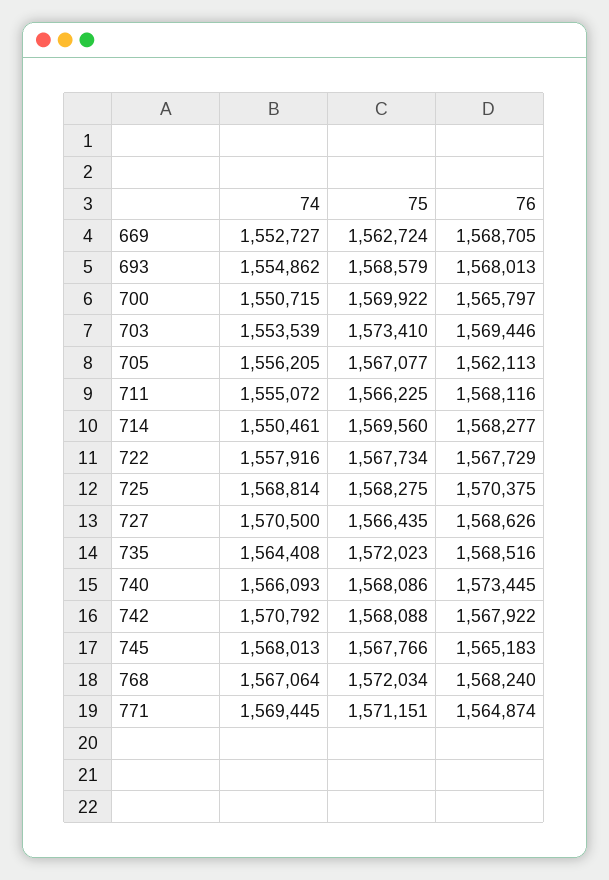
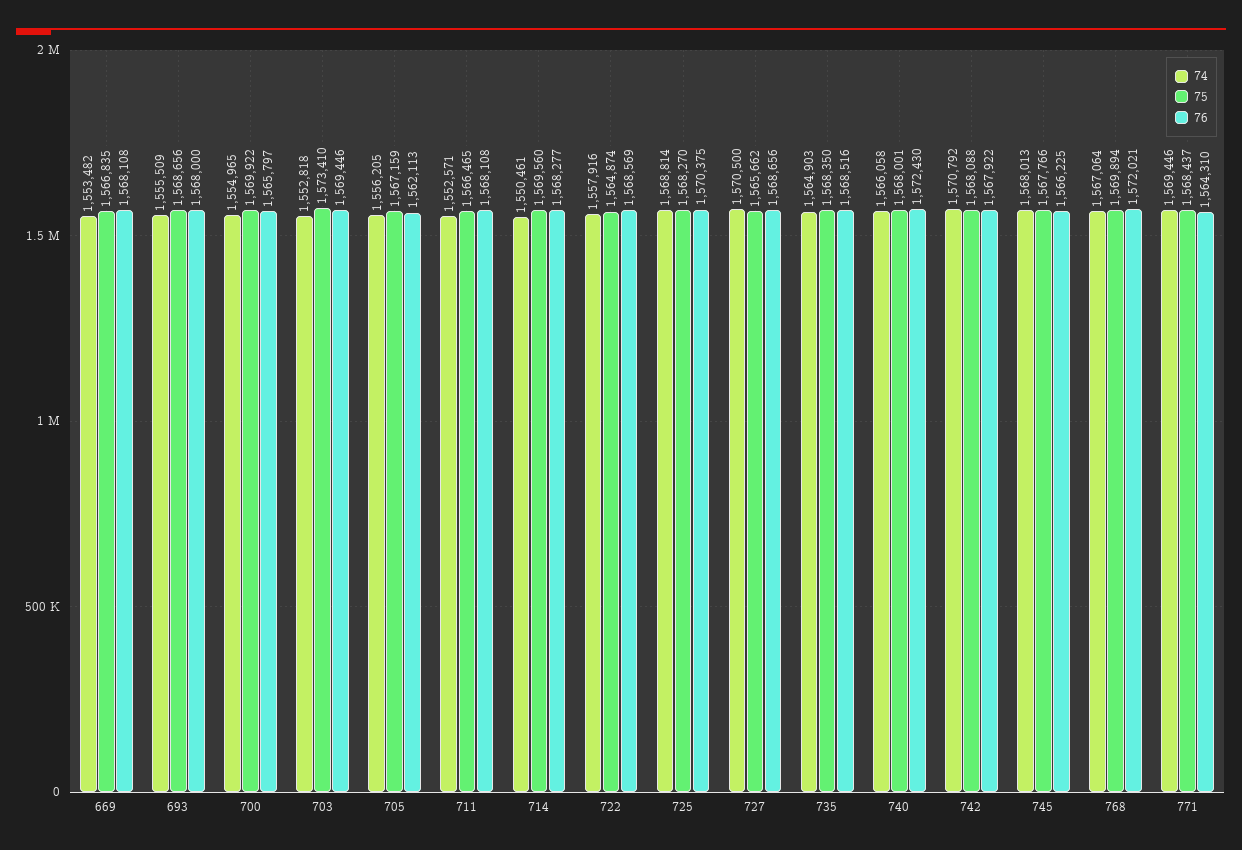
74, 669: 1552727 -> 1553482
75, 669: 1562724 -> 1566835
76, 669: 1568705 -> 1568108
74, 693: 1554862 -> 1555509
75, 693: 1568579 -> 1568656
76, 693: 1568013 -> 1568000
74, 700: 1550715 -> 1554965
74, 703: 1553539 -> 1552818
75, 705: 1567077 -> 1567159
74, 711: 1555072 -> 1552571
75, 711: 1566225 -> 1566465
76, 711: 1568116 -> 1568108
75, 722: 1567734 -> 1564874
76, 722: 1567729 -> 1568569
75, 725: 1568275 -> 1568270
75, 727: 1566435 -> 1565662
76, 727: 1568626 -> 1568656
74, 735: 1564408 -> 1564903
75, 735: 1572023 -> 1568350
74, 740: 1566093 -> 1566058
75, 740: 1568086 -> 1568001
76, 740: 1573445 -> 1572430
76, 745: 1565183 -> 1566225
75, 768: 1572034 -> 1569894
76, 768: 1568240 -> 1572021
74, 771: 1569445 -> 1569446
75, 771: 1571151 -> 1568437
76, 771: 1564874 -> 1564310

